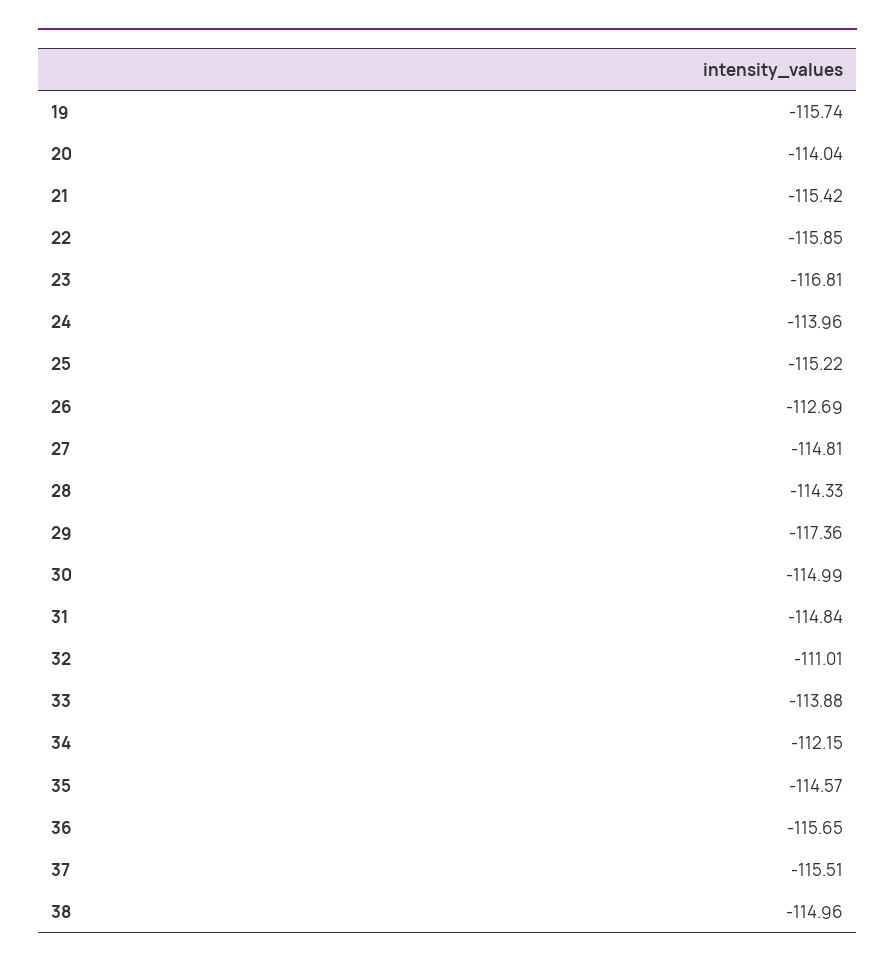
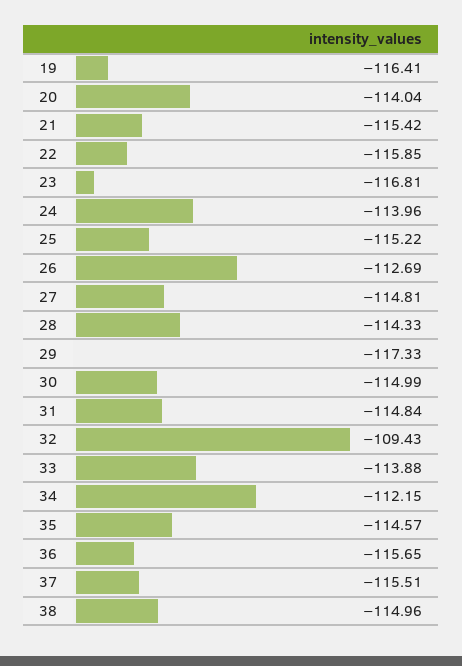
19: -115.74 -> -116.41
29: -117.36 -> -117.33
32: -111.01 -> -109.43

